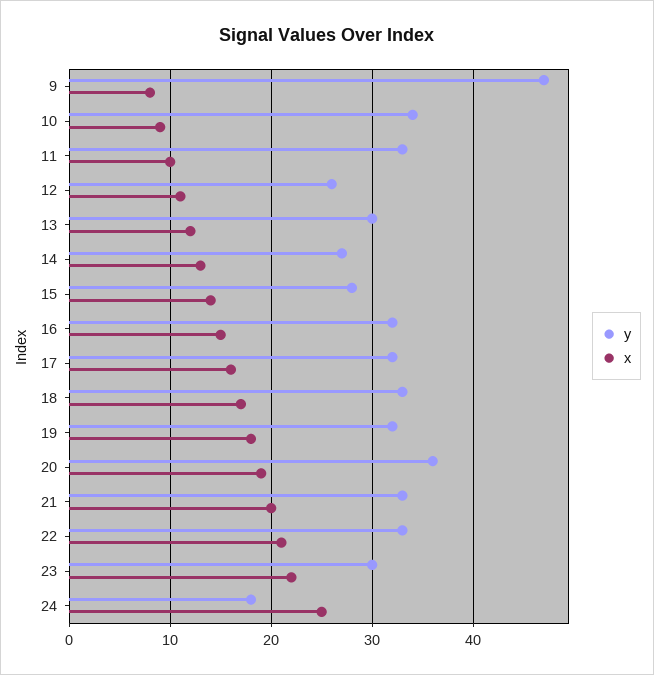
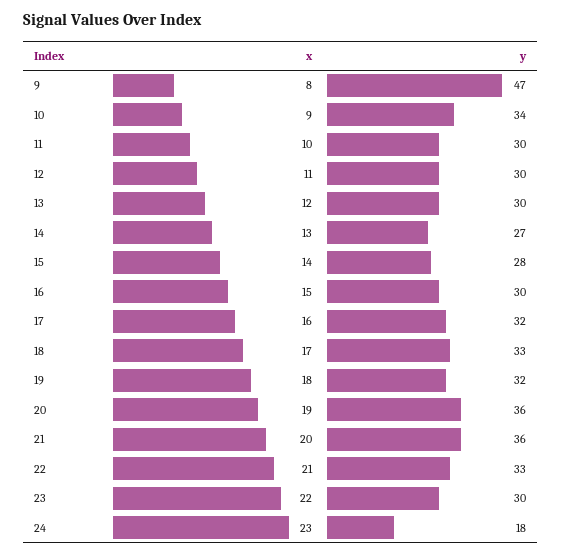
y, 11: 33 -> 30
y, 12: 26 -> 30
y, 16: 32 -> 30
y, 21: 33 -> 36
x, 24: 25 -> 23

